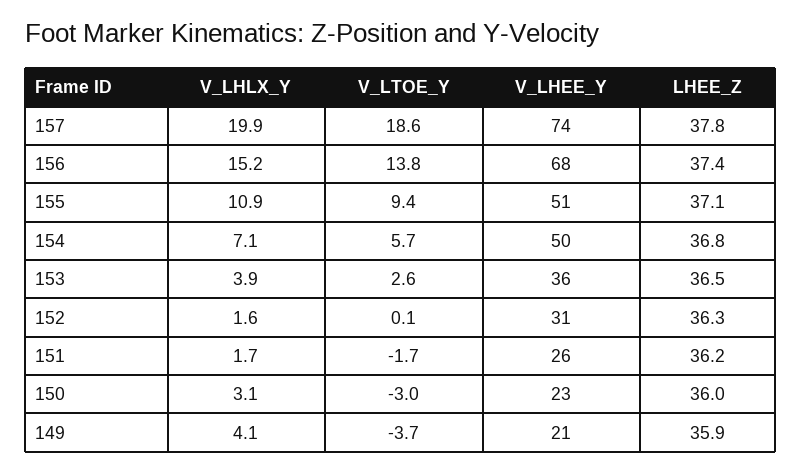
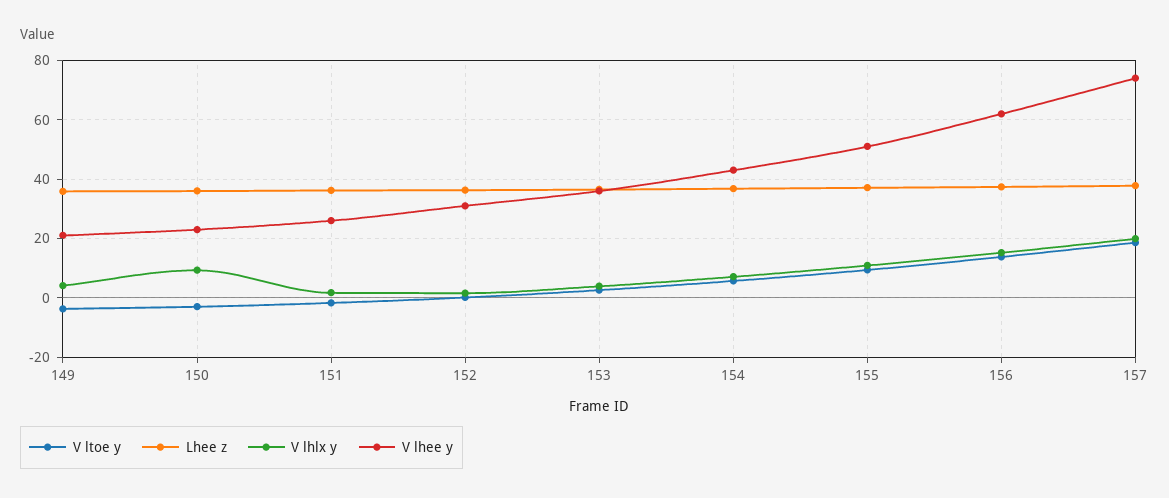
V_LHEE_Y, 156: 68 -> 62.5
V_LHEE_Y, 154: 50 -> 42.5
V_LHLX_Y, 150: 3.1 -> 10

